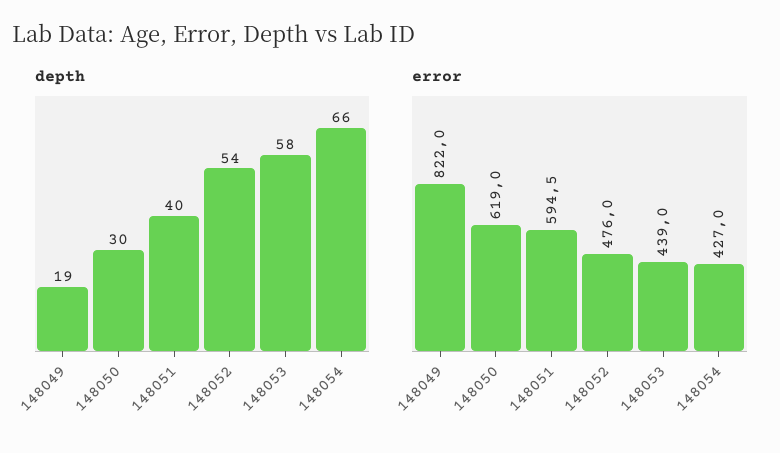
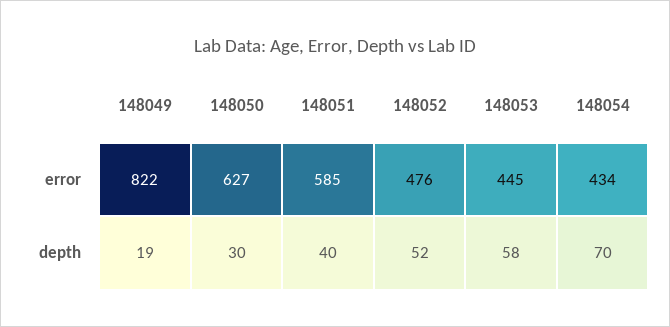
depth, 148052: 54 -> 52
depth, 148054: 66 -> 70
error, 148050: 619 -> 627
error, 148051: 594.5 -> 585
error, 148053: 439 -> 445
error, 148054: 427 -> 434

